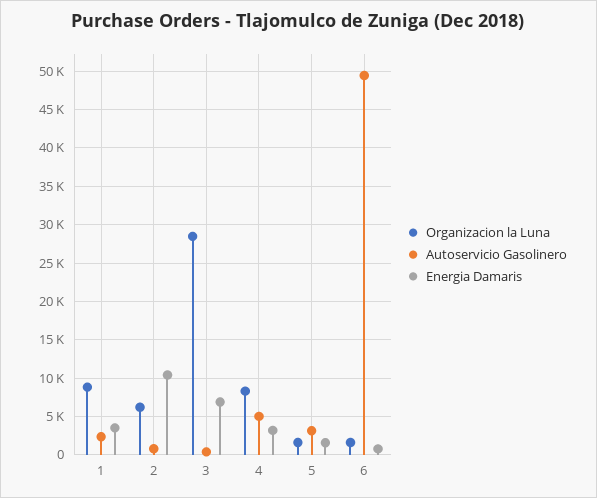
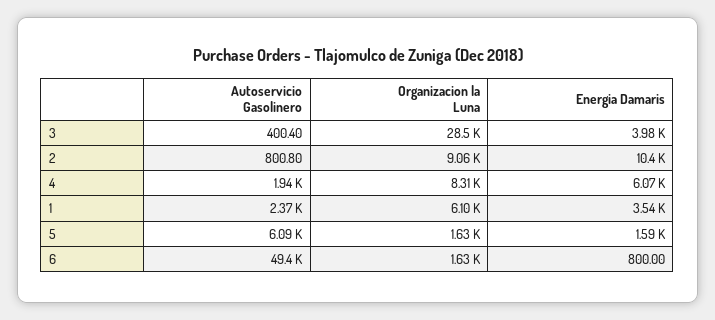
Organizacion la Luna, 1: 9000 -> 6100
Organizacion la Luna, 2: 6000 -> 9060
Energia Damaris, 3: 7000 -> 3980
Autoservicio Gasolinero, 4: 5000 -> 1940
Energia Damaris, 4: 3000 -> 6070
Autoservicio Gasolinero, 5: 3000 -> 6090

